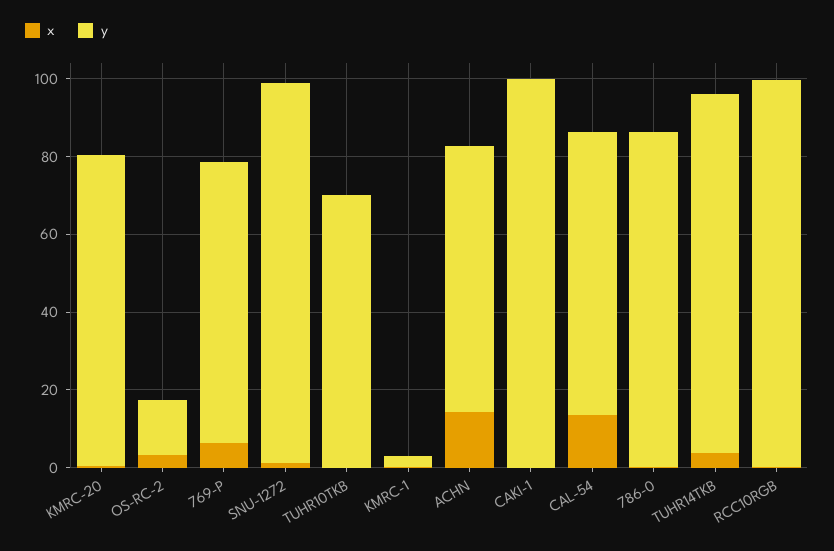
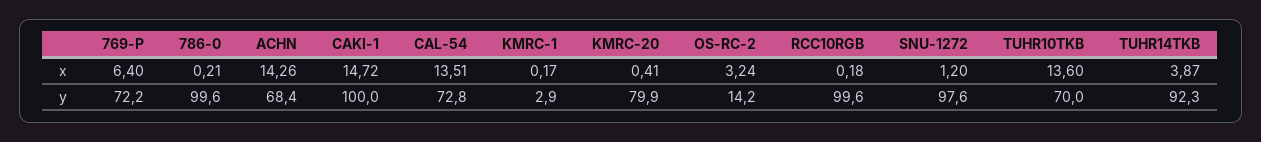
x, TUHR10TKB: 0 -> 13.6
x, CAKI-1: 0 -> 14.72
y, 786-0: 85 -> 99.6

